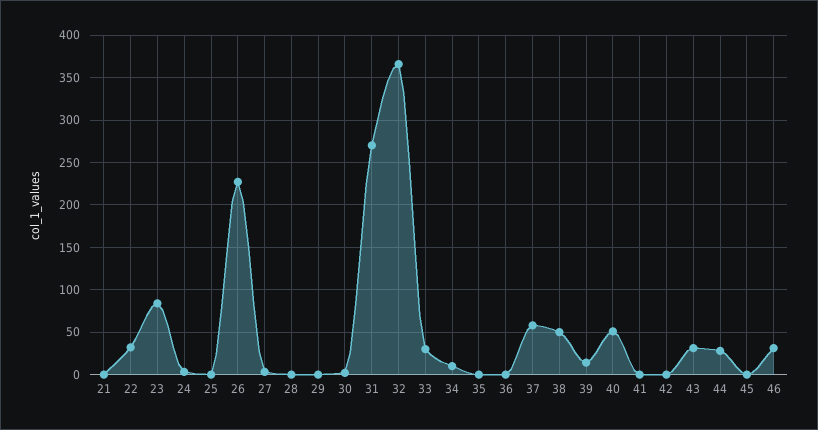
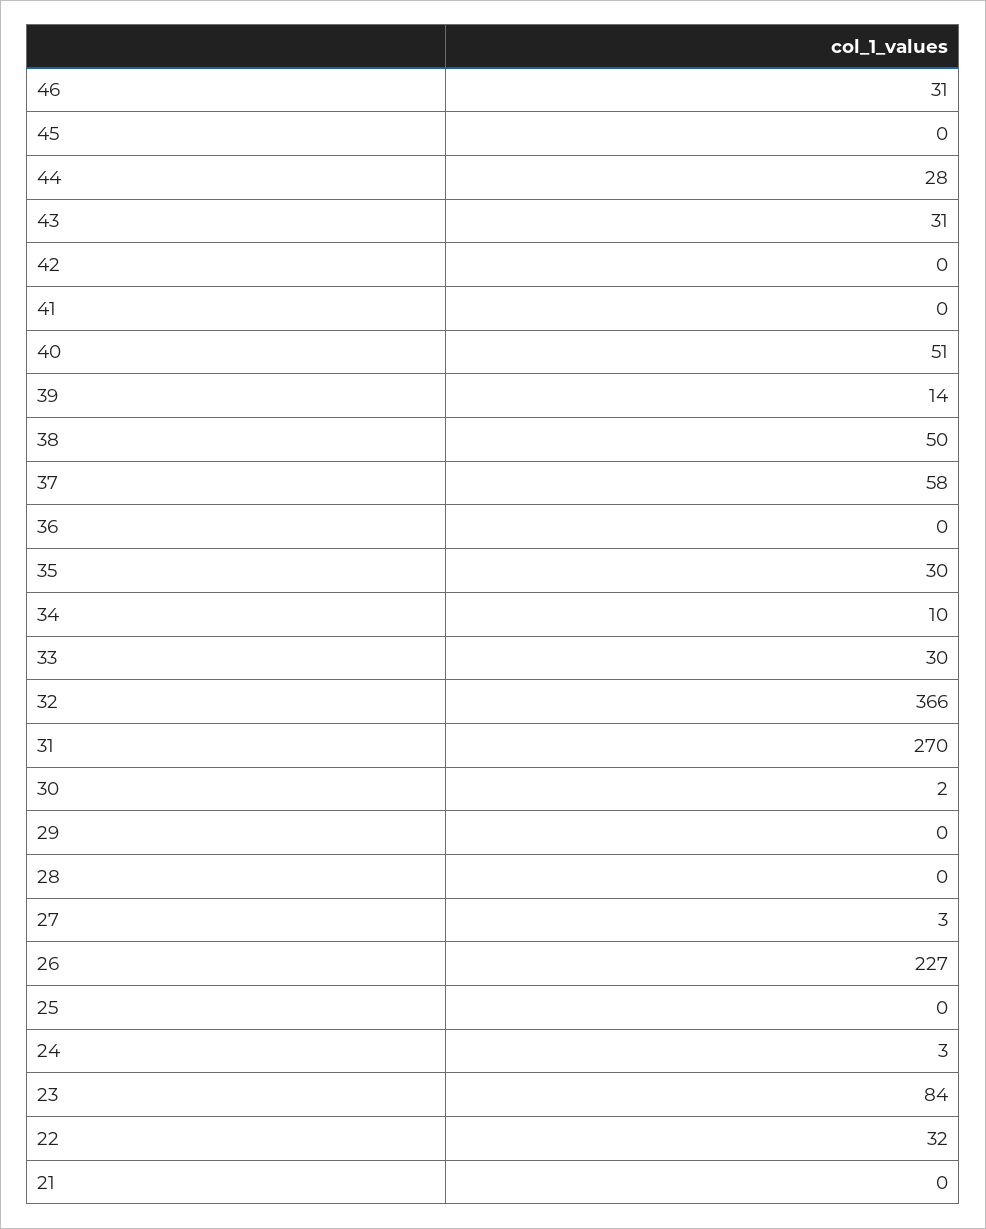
35: 0 -> 30

